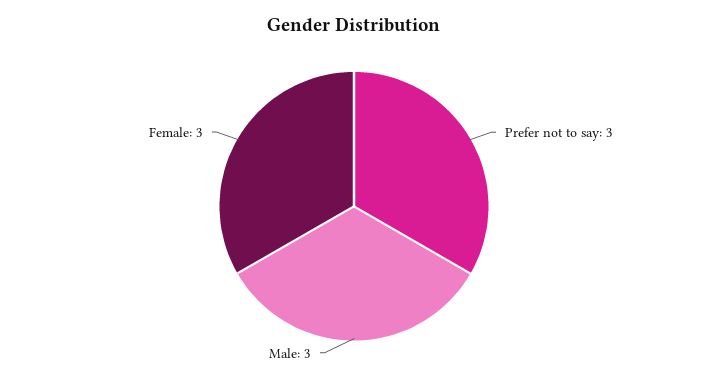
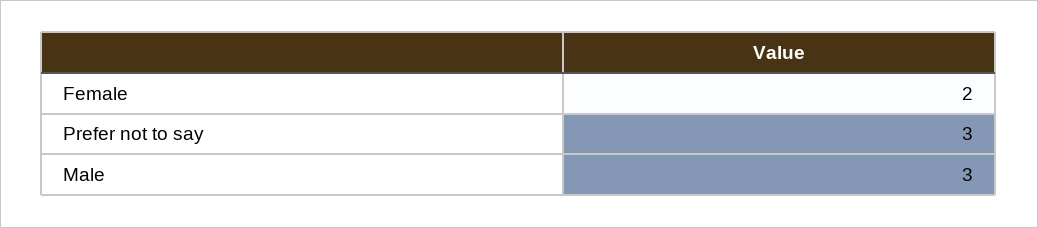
Female: 3 -> 2

